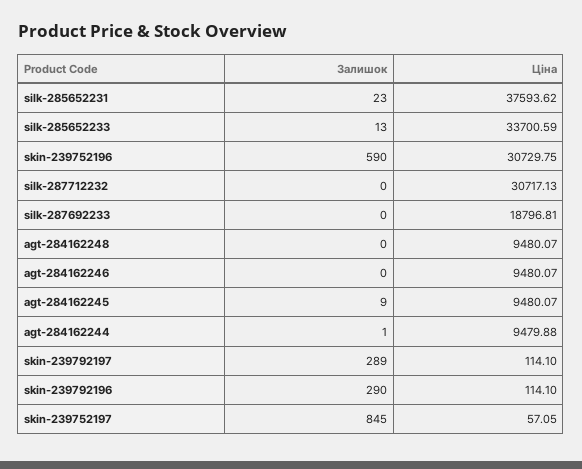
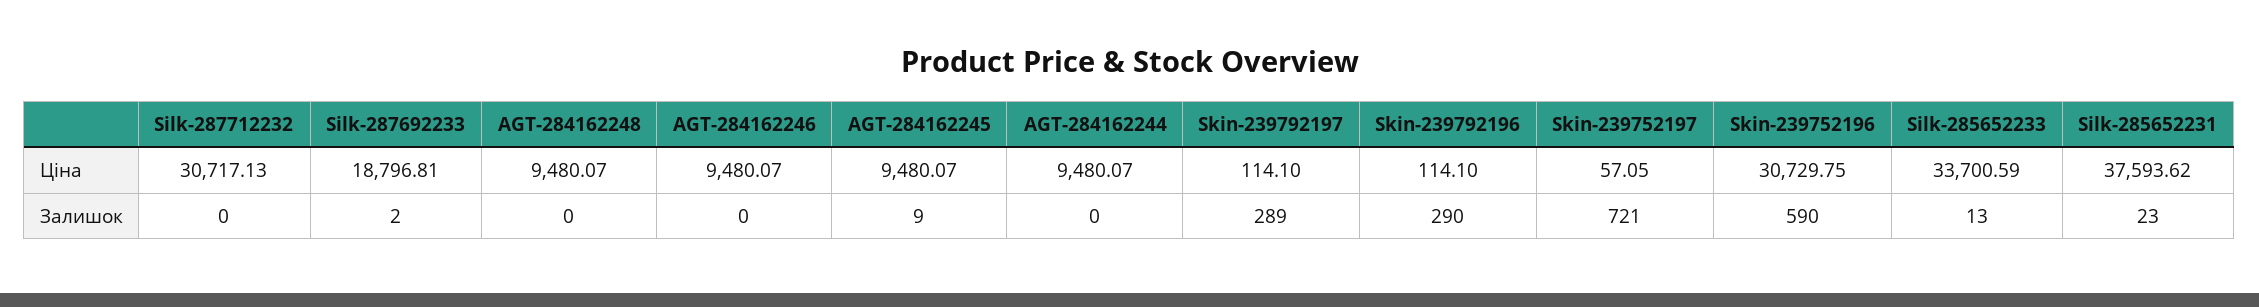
Залишок, silk-287692233: 0 -> 2
Залишок, agt-284162244: 1 -> 0
Ціна, agt-284162244: 9479.88 -> 9480.07
Залишок, skin-239752197: 845 -> 721

